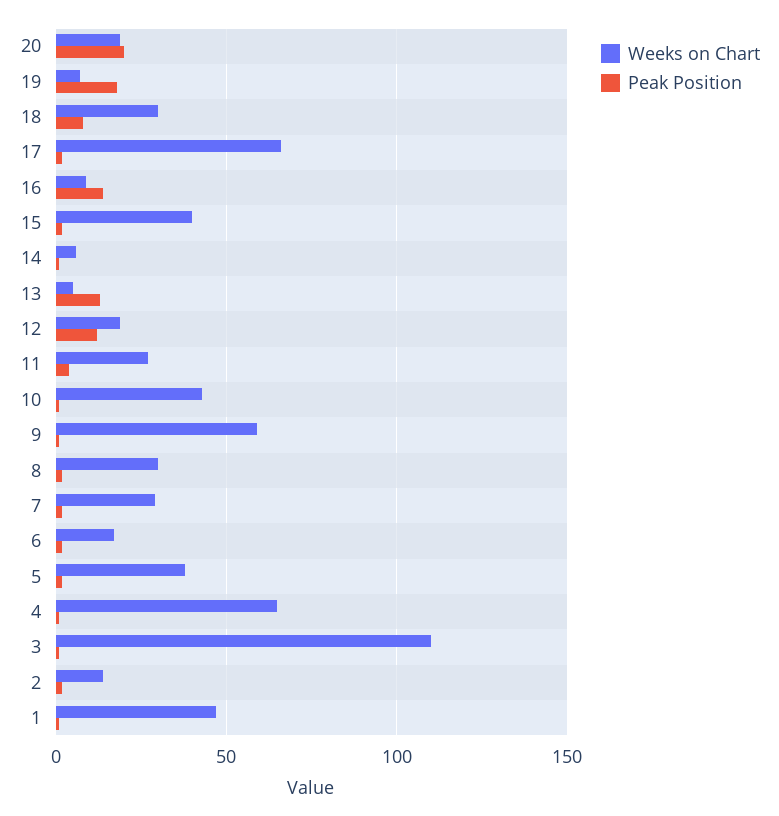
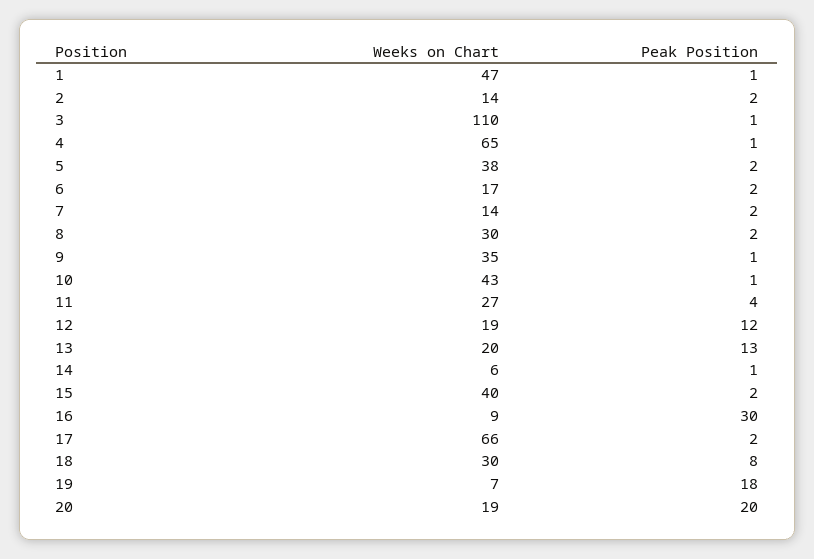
Peak Position, 16: 15 -> 30
Weeks on Chart, 13: 5 -> 20
Weeks on Chart, 9: 60 -> 35
Weeks on Chart, 7: 30 -> 14

